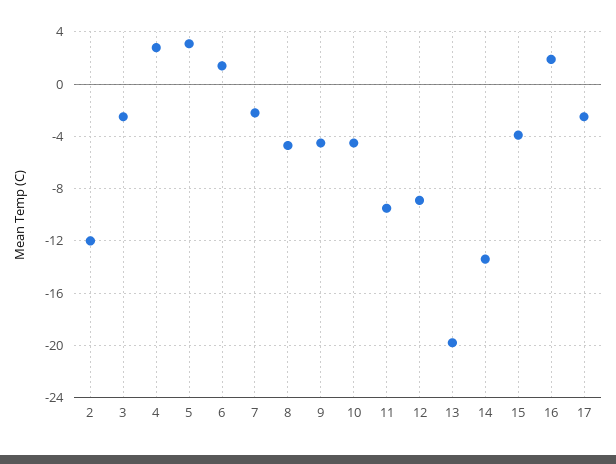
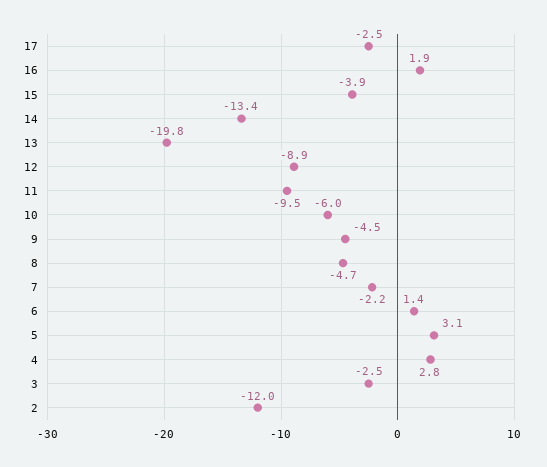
10: -4.5 -> -6

